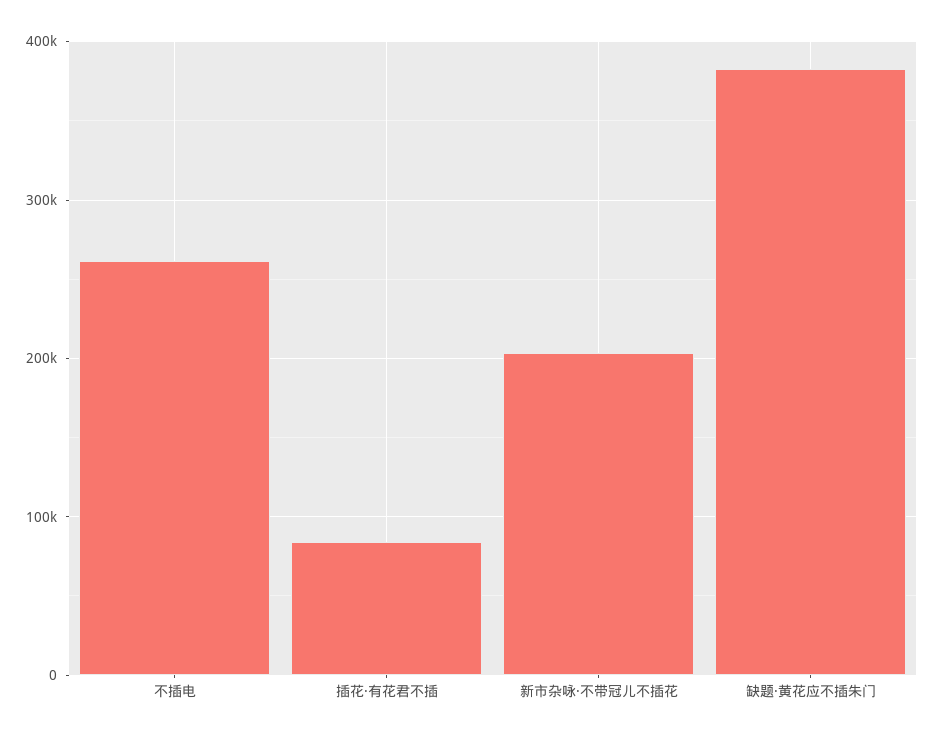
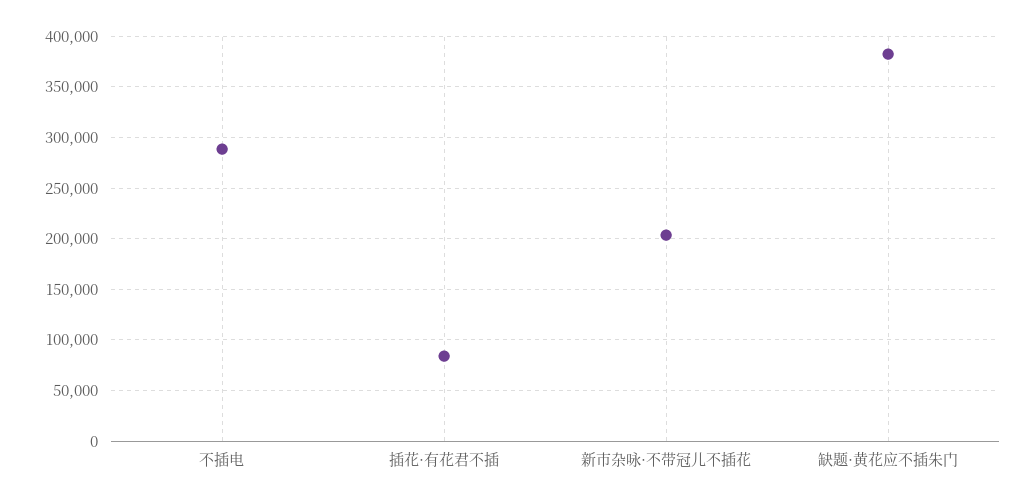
不插电: 260000 -> 290000

